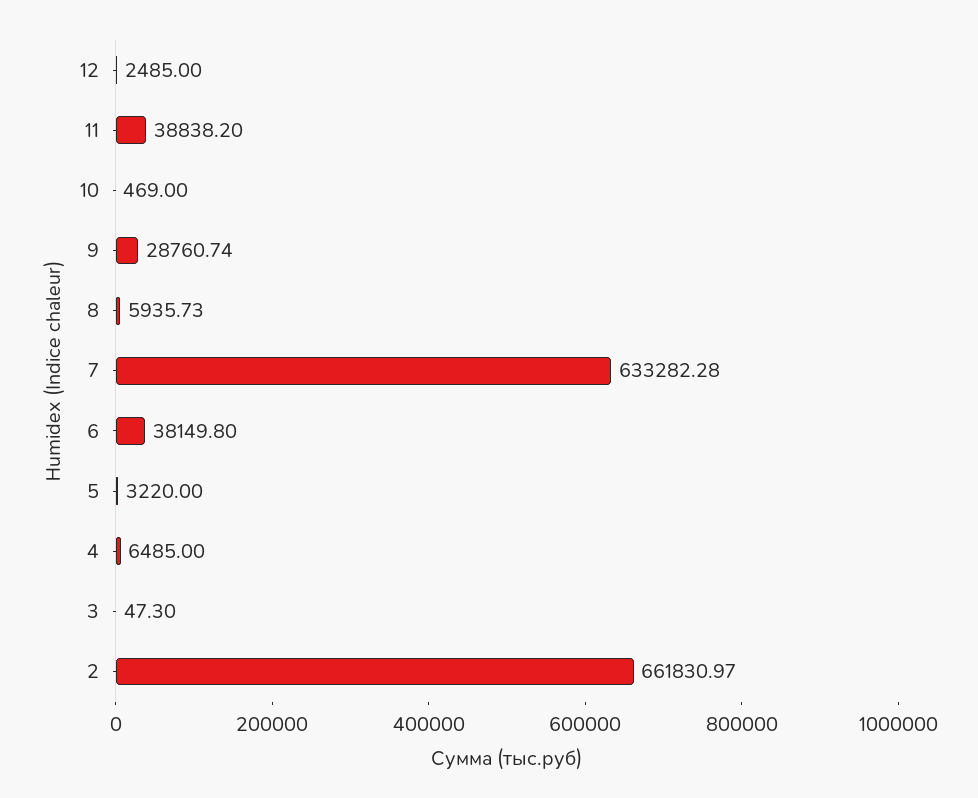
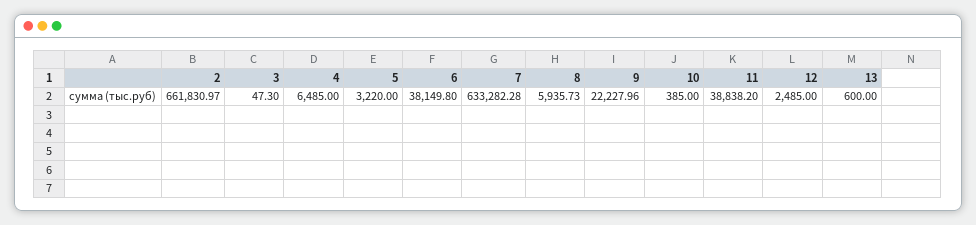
10: 469 -> 385
9: 28760.74 -> 22227.96
13: none -> 600

